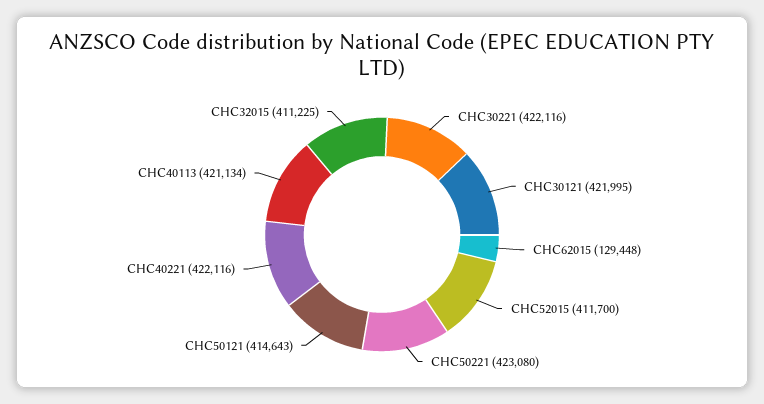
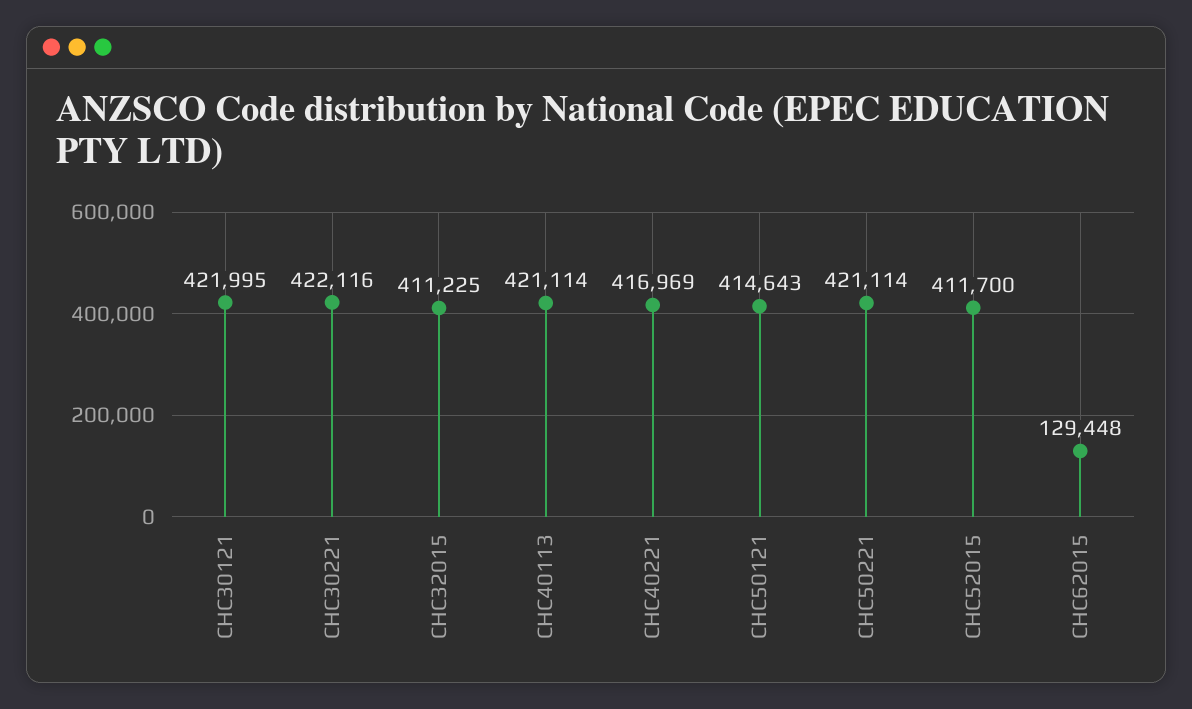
CHC50221: 423080 -> 421114
CHC40221: 422116 -> 416969
CHC40113: 421134 -> 421114

